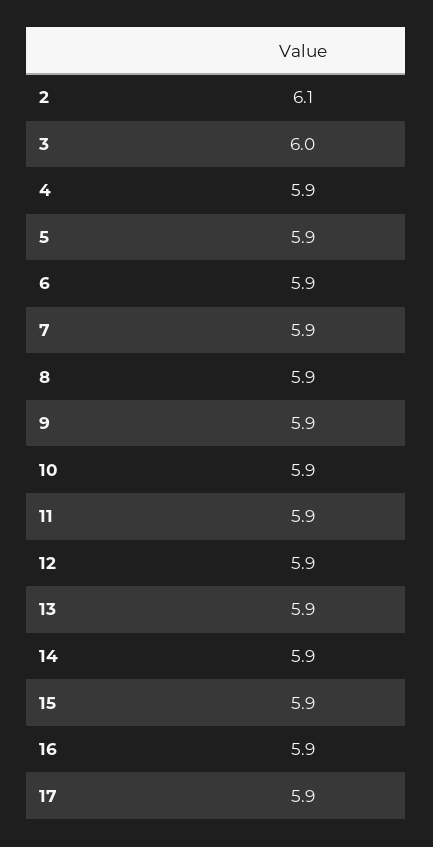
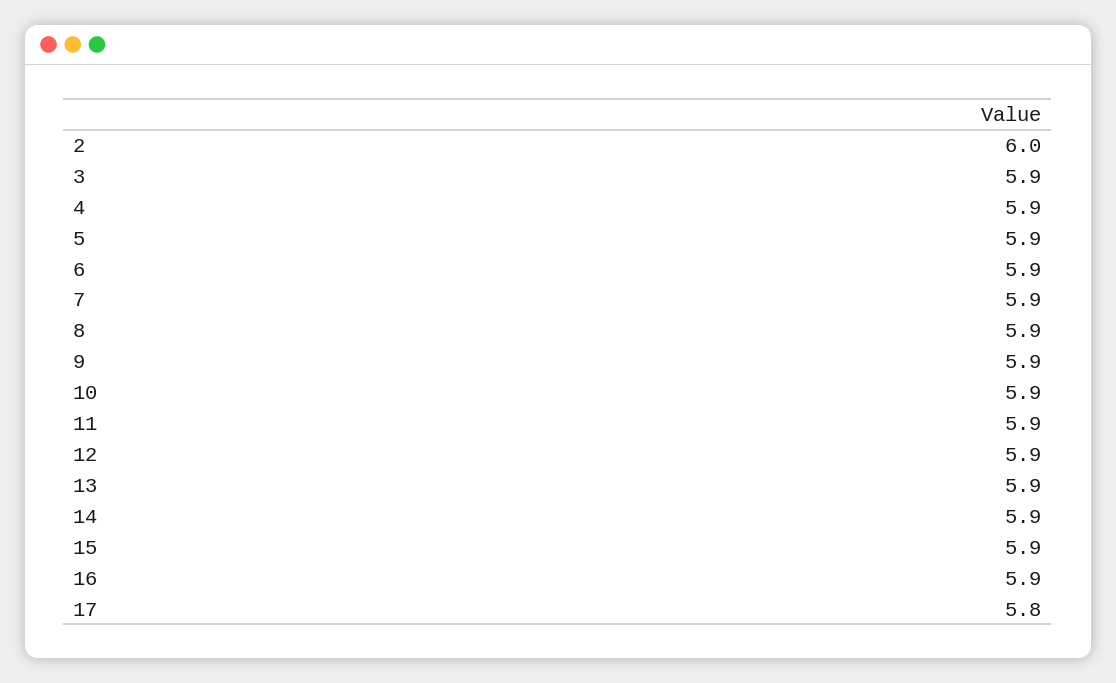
2: 6.1 -> 6
3: 6 -> 5.9
17: 5.9 -> 5.8

